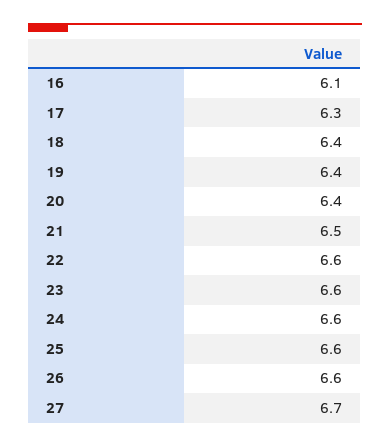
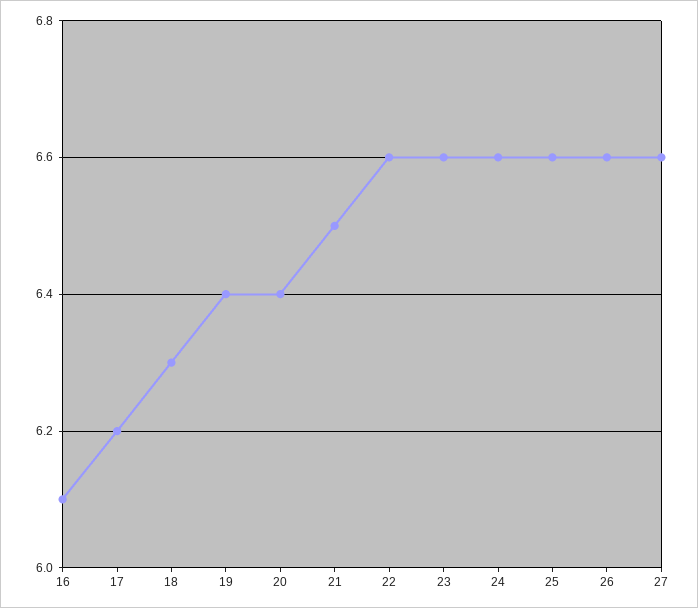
17: 6.3 -> 6.2
18: 6.4 -> 6.3
27: 6.7 -> 6.6

